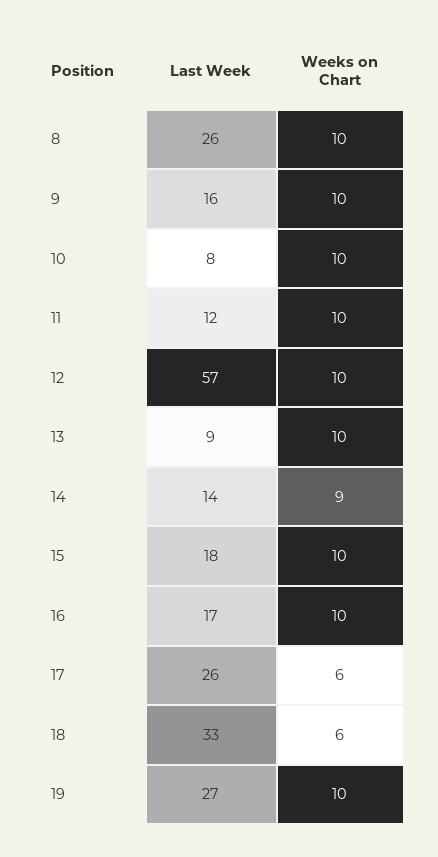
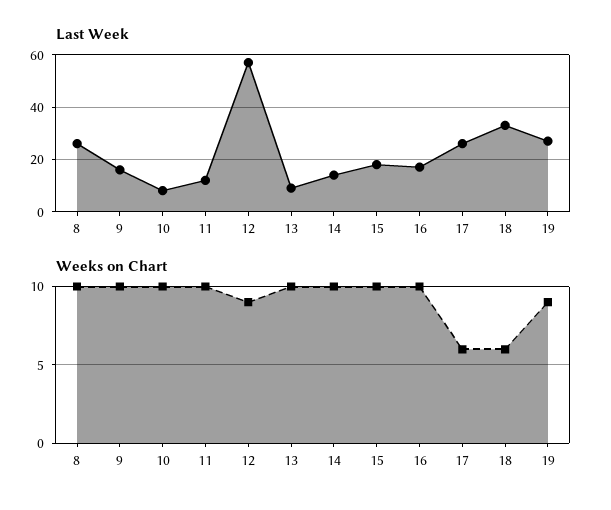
Weeks on Chart, 12: 10 -> 9
Weeks on Chart, 14: 9 -> 10
Weeks on Chart, 19: 10 -> 9

